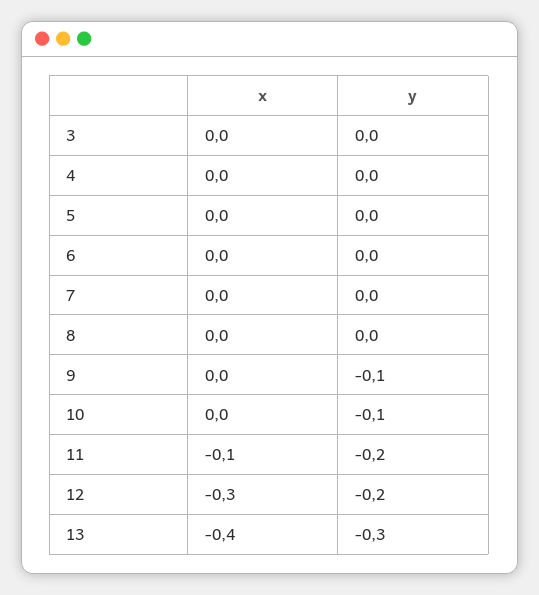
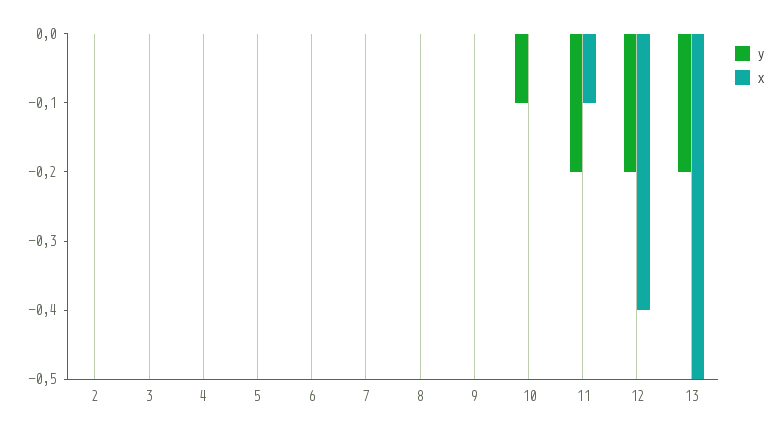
y, 9: -0.1 -> 0
x, 12: -0.3 -> -0.4
x, 13: -0.4 -> -0.5
y, 13: -0.3 -> -0.2
y, 2: none -> 0
x, 2: none -> 0

